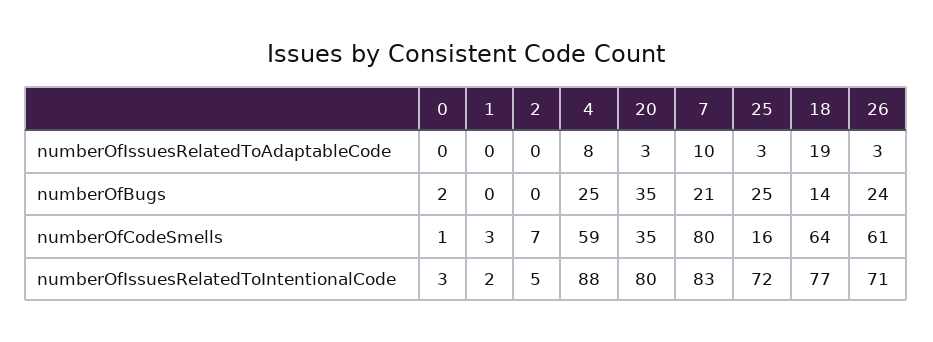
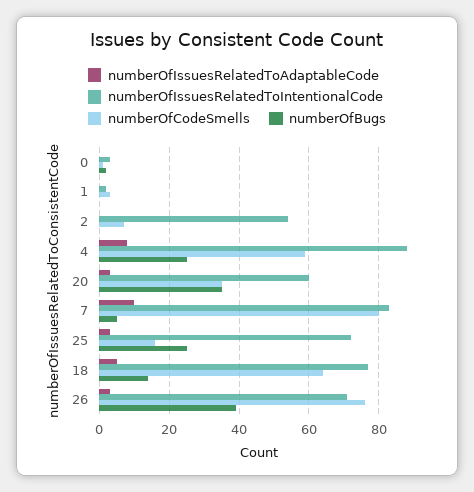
numberOfIssuesRelatedToAdaptableCode, 18: 19 -> 5
numberOfBugs, 7: 21 -> 5
numberOfBugs, 26: 24 -> 40
numberOfCodeSmells, 26: 61 -> 75
numberOfIssuesRelatedToIntentionalCode, 2: 5 -> 55
numberOfIssuesRelatedToIntentionalCode, 20: 80 -> 60

